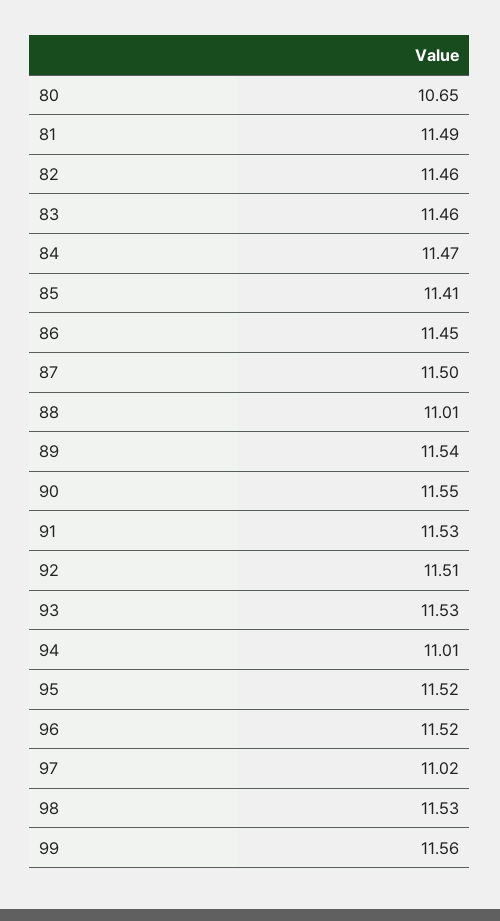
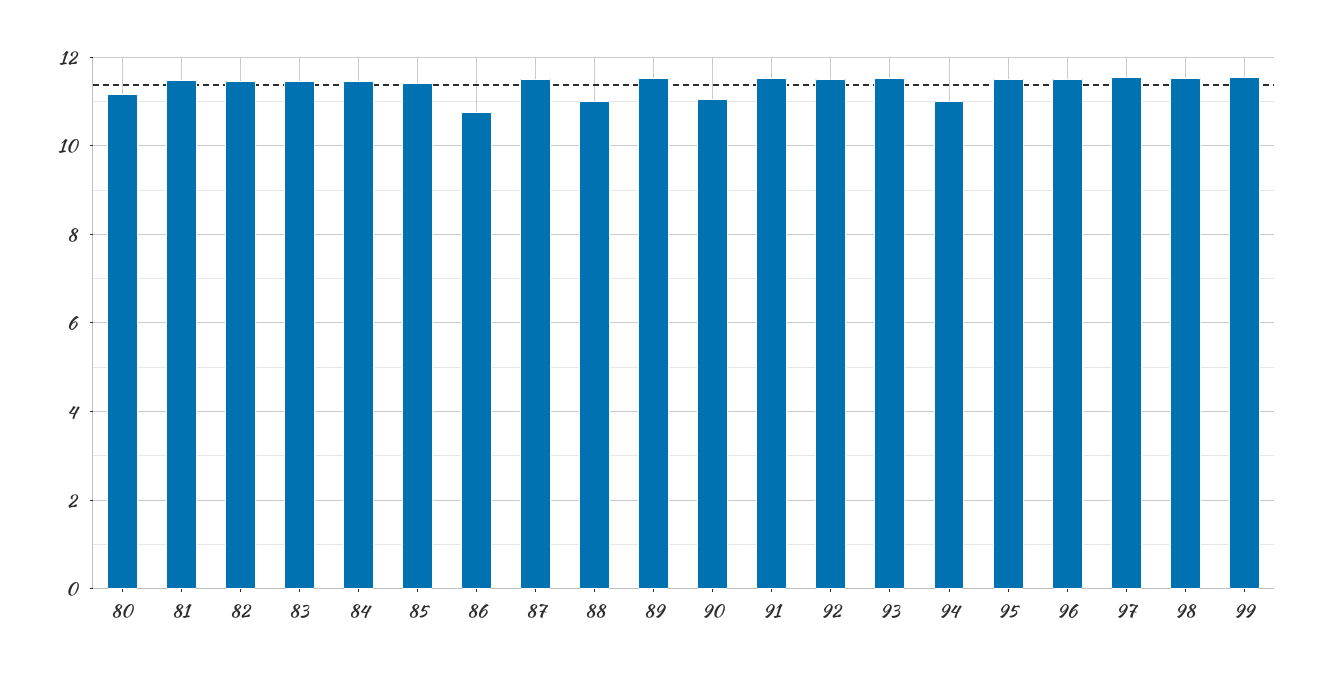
80: 10.65 -> 11.2
86: 11.45 -> 10.8
90: 11.55 -> 11
97: 11.02 -> 11.6

